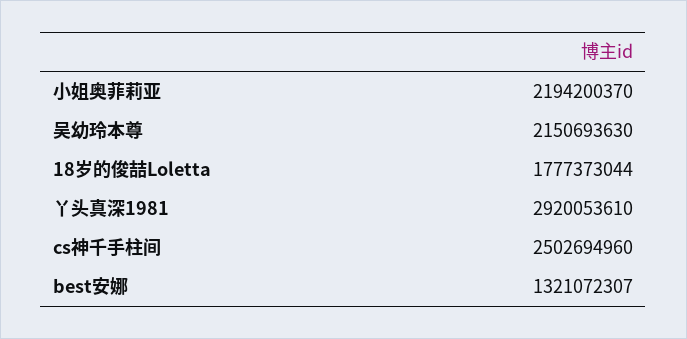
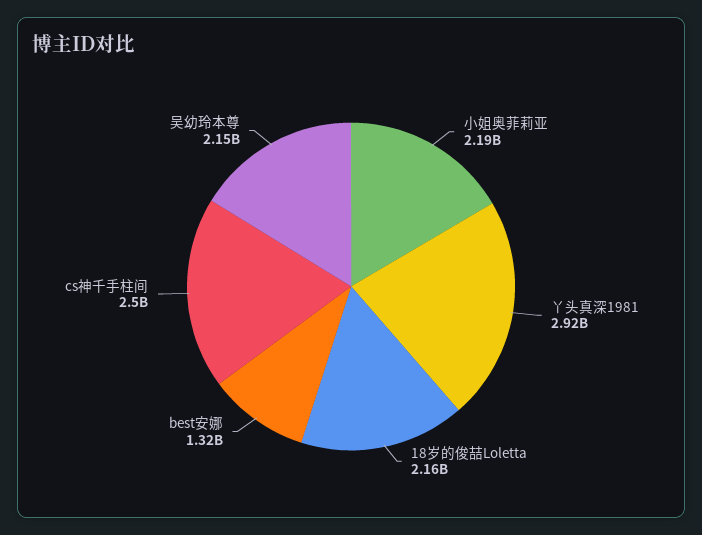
18岁的俊喆Loletta: 1777373044 -> 2160000000

